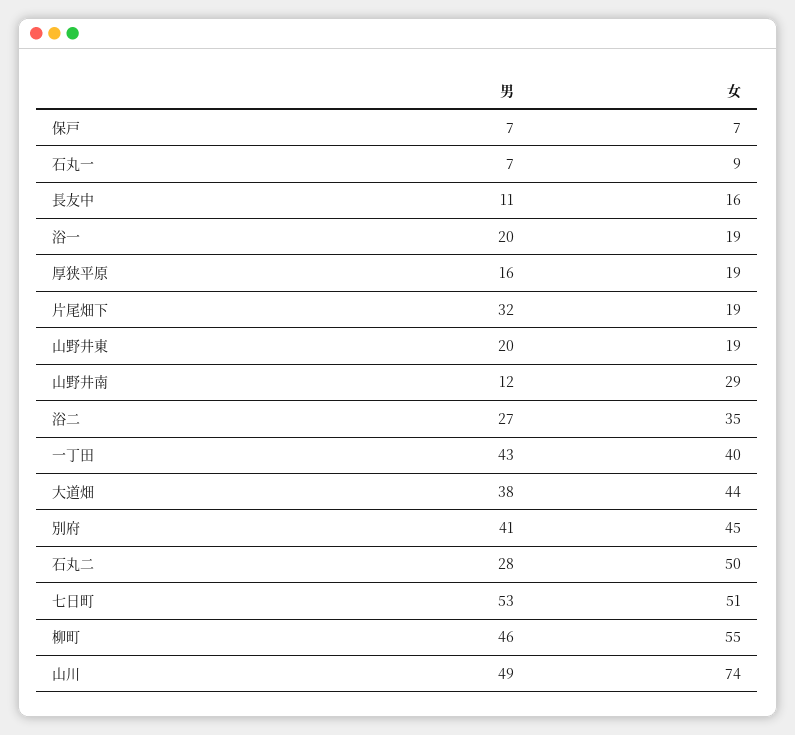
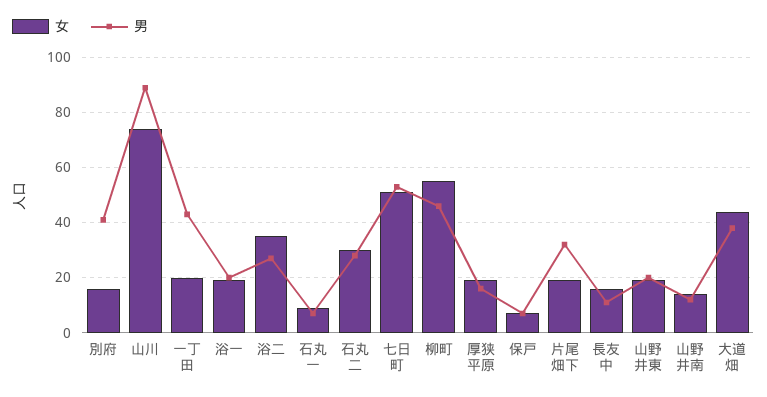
女, 山野井南: 29 -> 15
女, 一丁田: 40 -> 20
女, 別府: 45 -> 15
女, 石丸二: 50 -> 30
男, 山川: 49 -> 90

